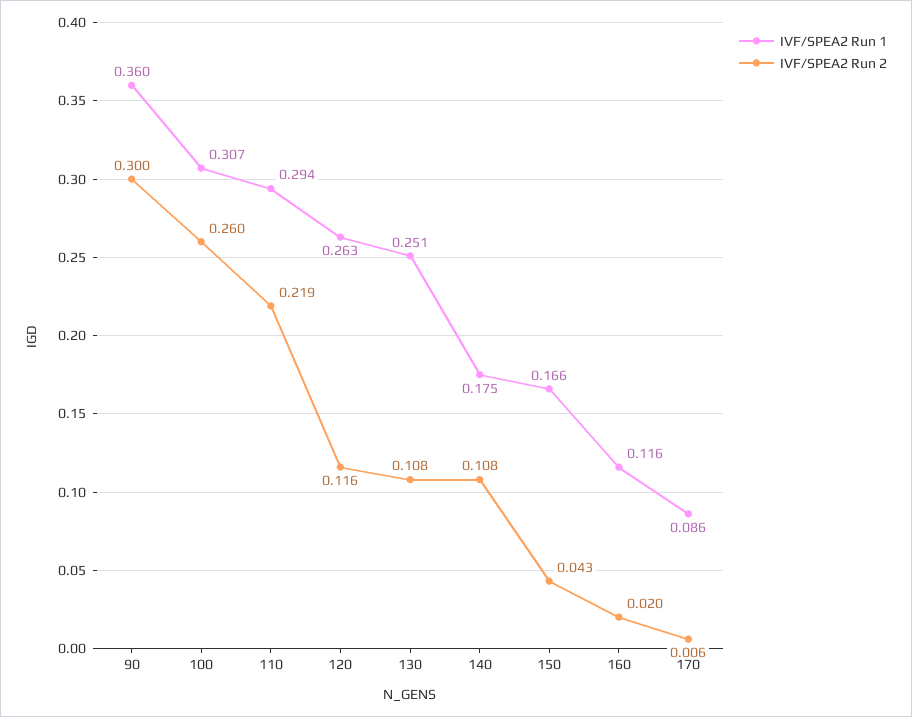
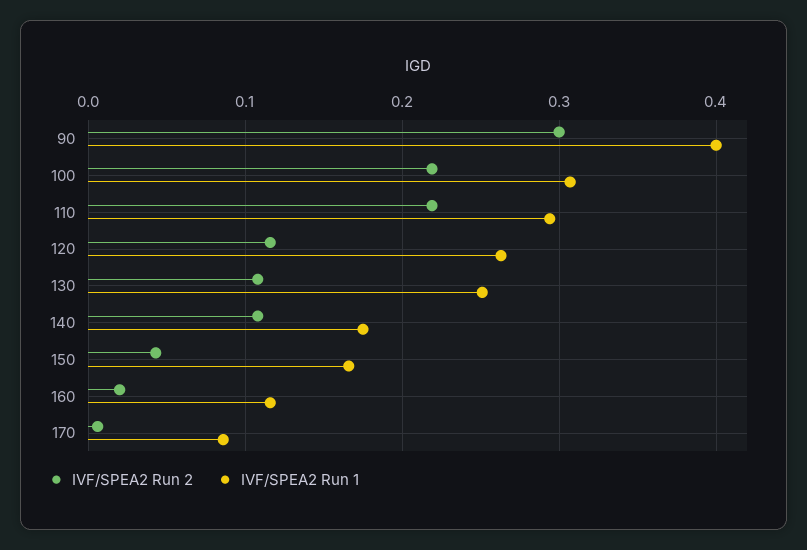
IVF/SPEA2 Run 1, 90: 0.36 -> 0.4
IVF/SPEA2 Run 2, 100: 0.26 -> 0.22

